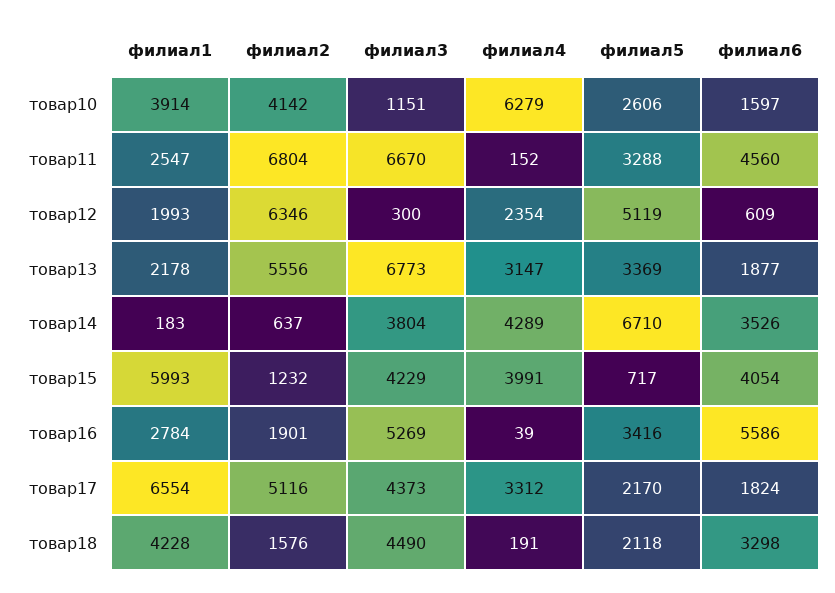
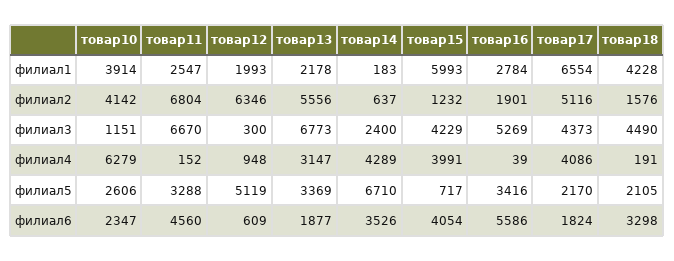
филиал6, товар10: 1597 -> 2347
филиал4, товар12: 2354 -> 948
филиал3, товар14: 3804 -> 2400
филиал4, товар17: 3312 -> 4086
филиал5, товар18: 2118 -> 2105

